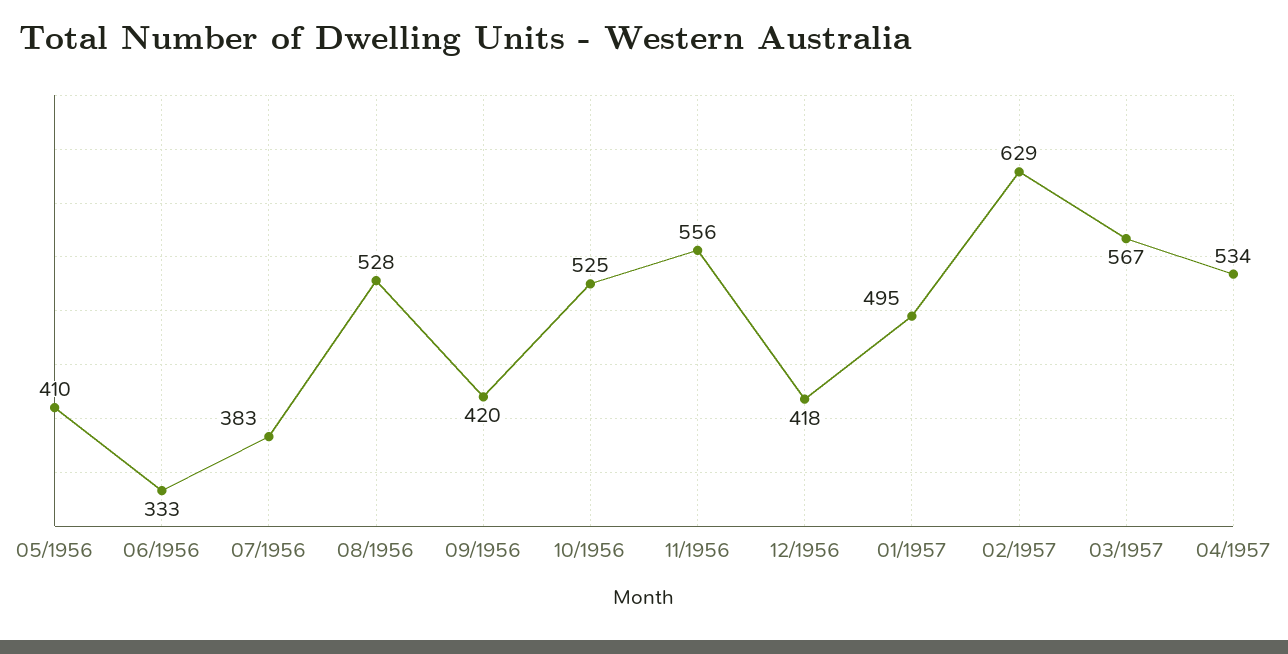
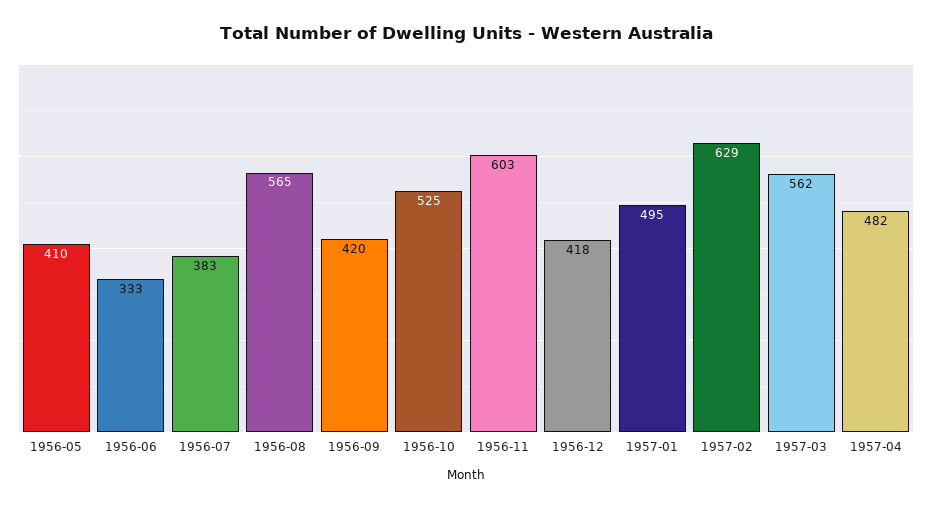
08/1956: 528 -> 565
11/1956: 556 -> 603
03/1957: 567 -> 562
04/1957: 534 -> 482

